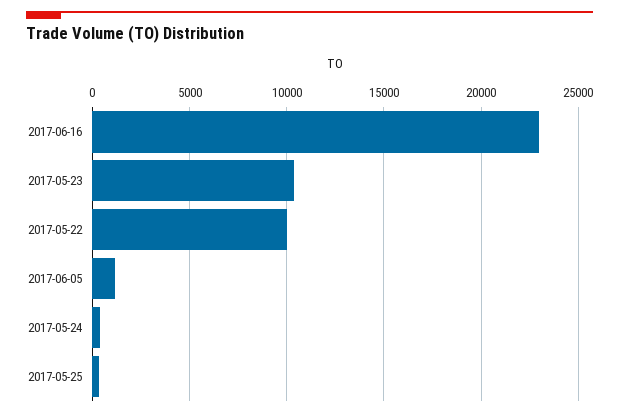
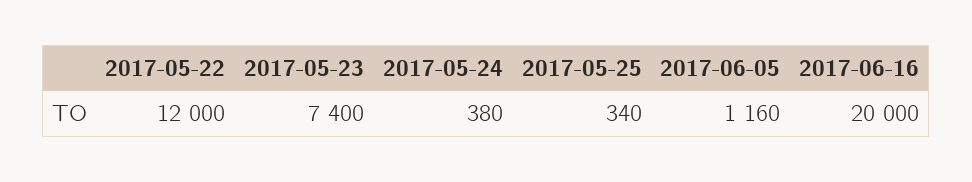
2017-06-16: 23000 -> 20000
2017-05-23: 10500 -> 7400
2017-05-22: 10000 -> 12000

